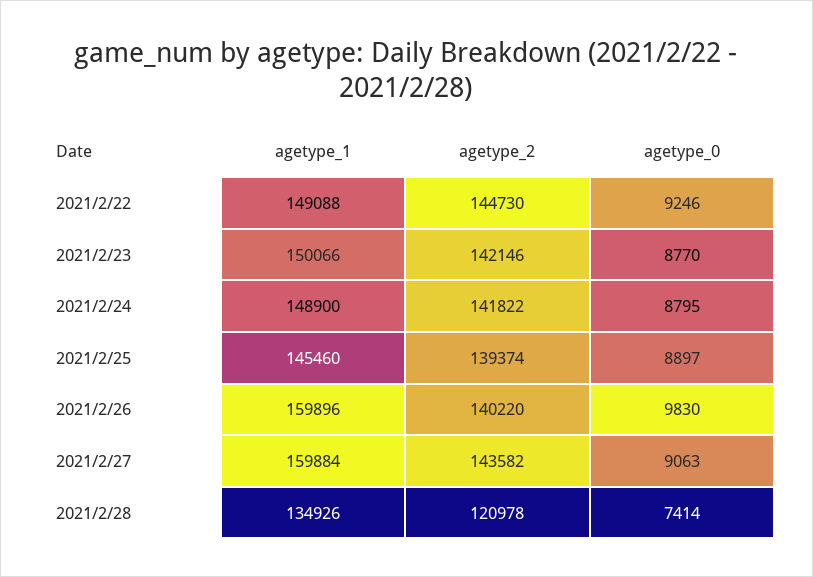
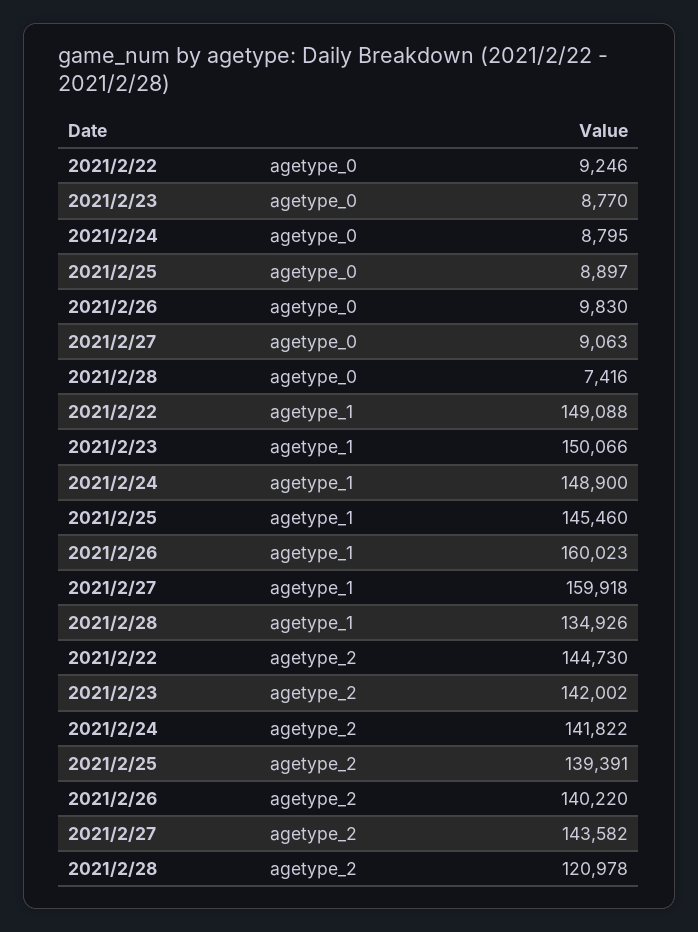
agetype_2, 2021/2/23: 142146 -> 142002
agetype_2, 2021/2/25: 139374 -> 139391
agetype_1, 2021/2/26: 159896 -> 160023
agetype_1, 2021/2/27: 159884 -> 159918
agetype_0, 2021/2/28: 7414 -> 7416

